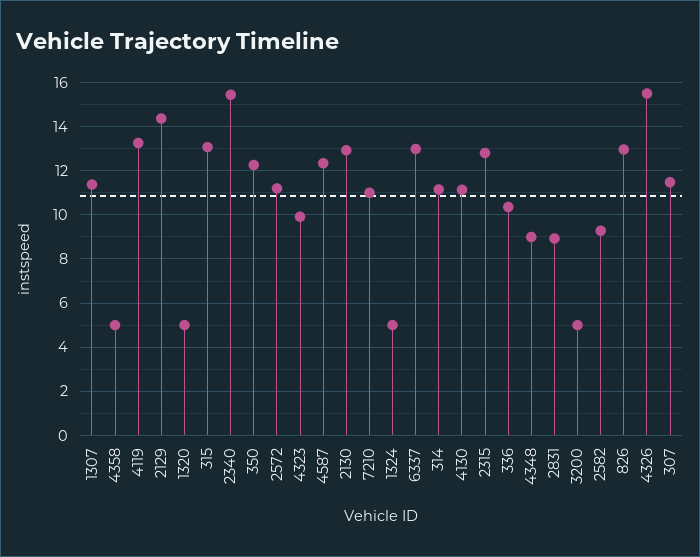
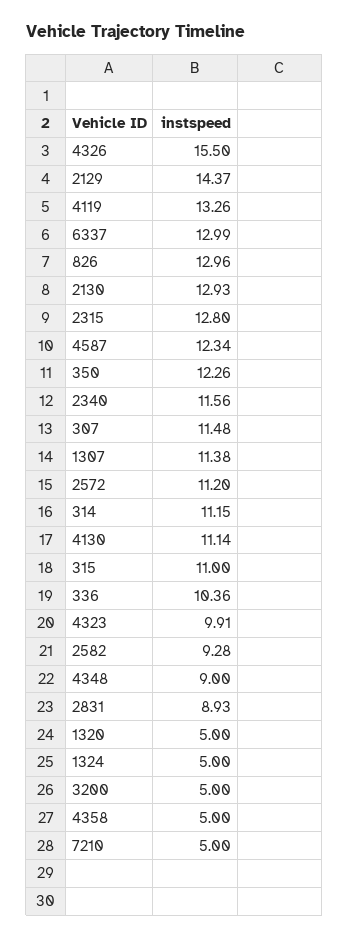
315: 13 -> 11
2340: 15.5 -> 11.56
7210: 11 -> 5

